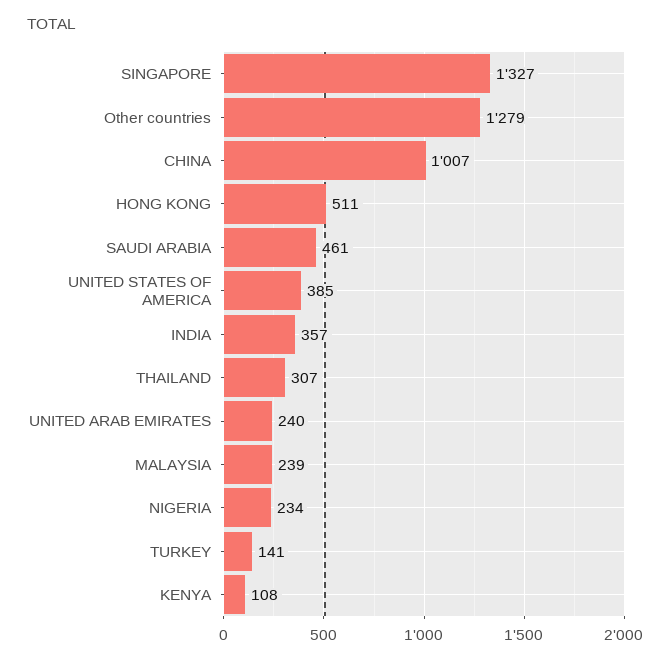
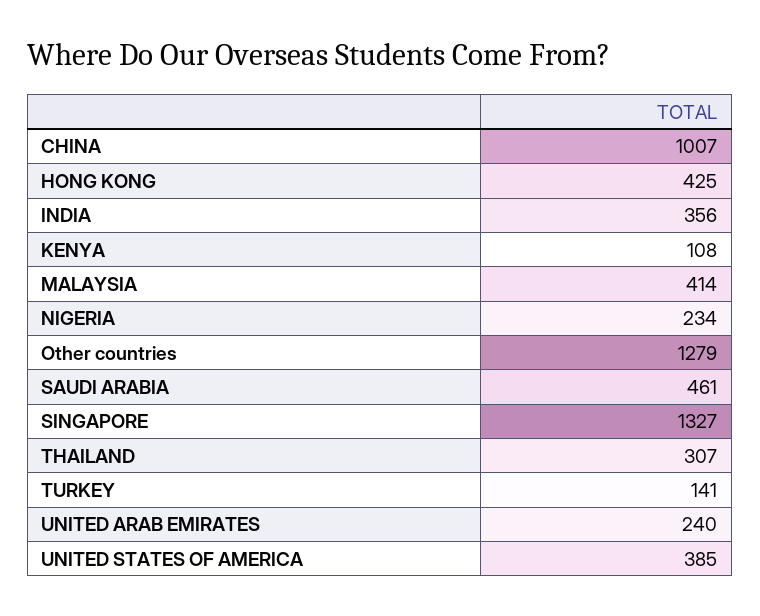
HONG KONG: 511 -> 425
INDIA: 357 -> 356
MALAYSIA: 239 -> 414

